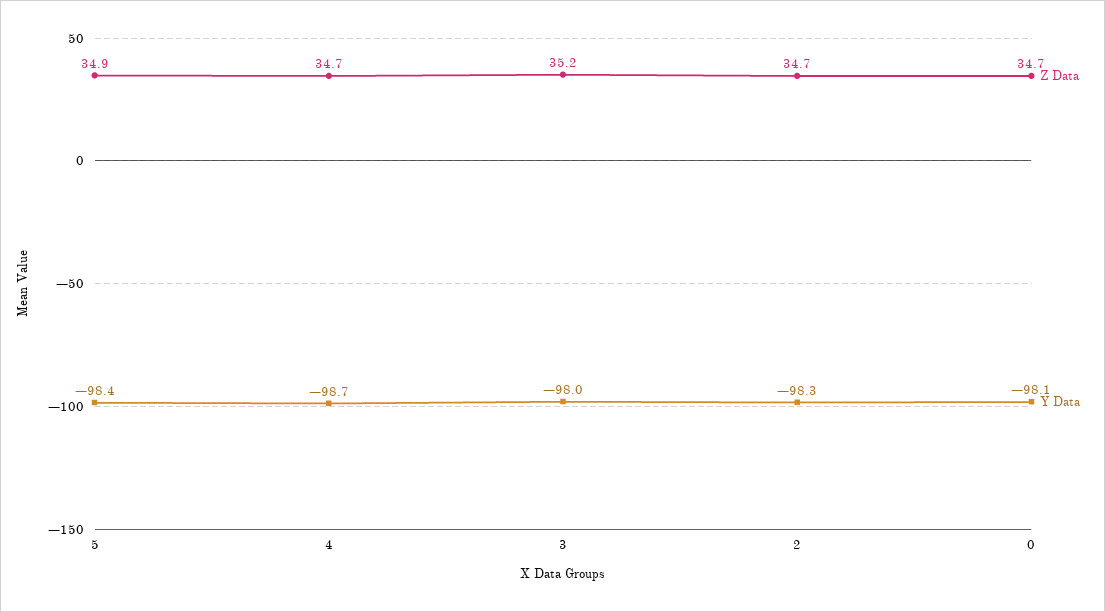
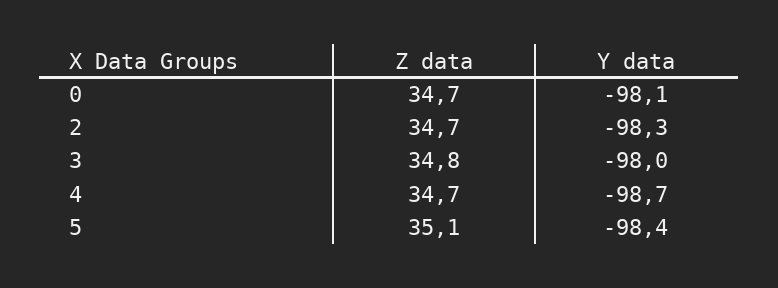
Z Data, 5: 34.9 -> 35.1
Z Data, 3: 35.2 -> 34.8

